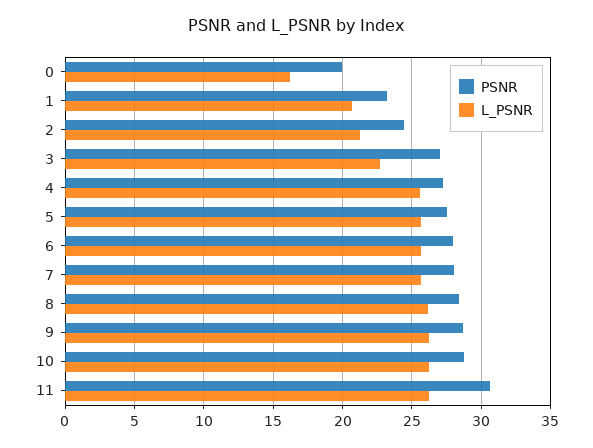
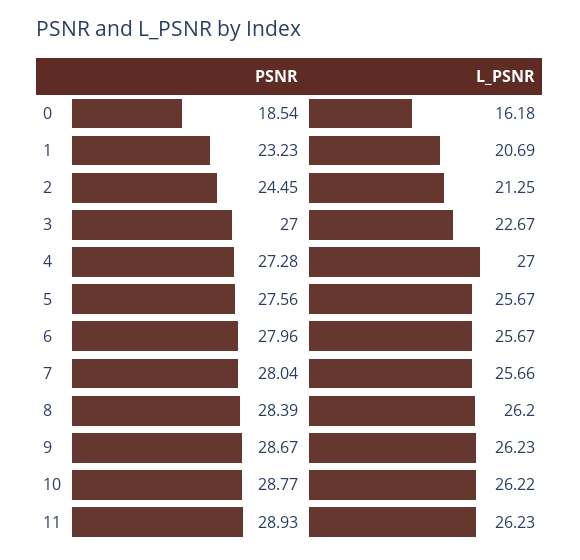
PSNR, 0: 20 -> 18.54
L_PSNR, 4: 25.5 -> 27
PSNR, 11: 30.5 -> 28.93

